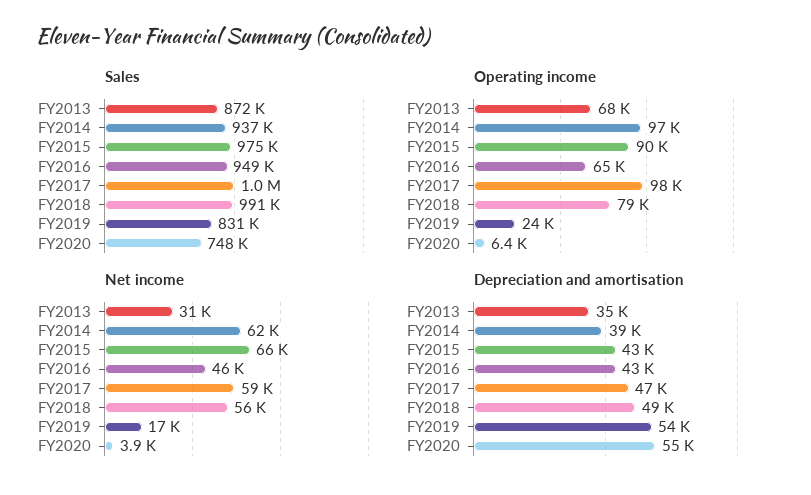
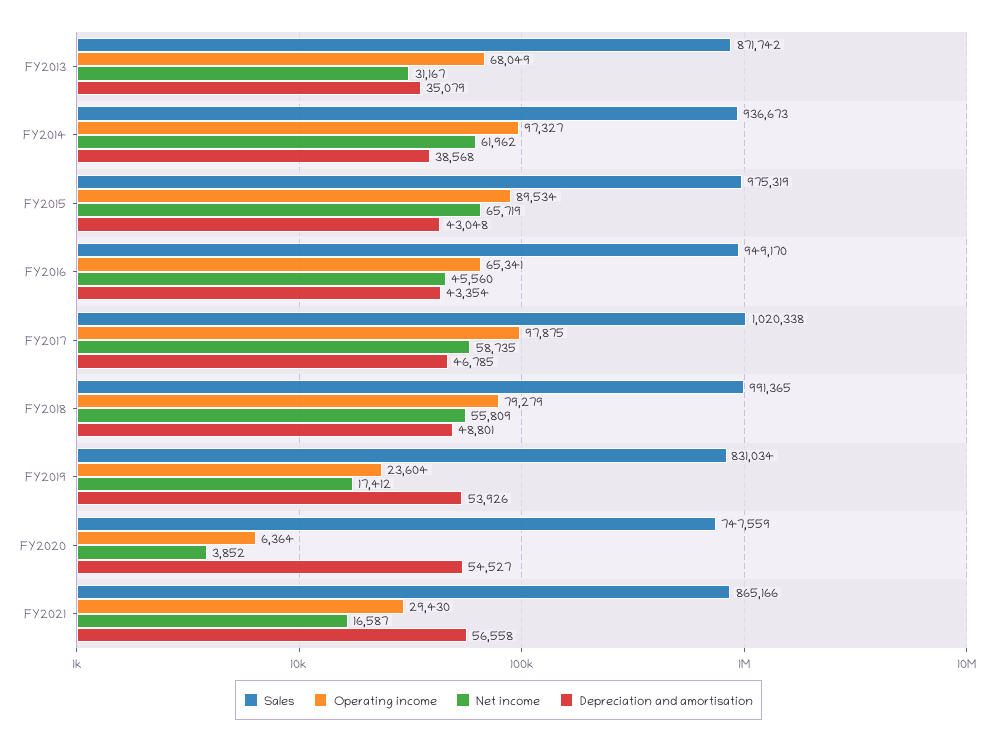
Sales, FY2021: none -> 865166
Operating income, FY2021: none -> 29430
Net income, FY2021: none -> 16587
Depreciation and amortisation, FY2021: none -> 56558

